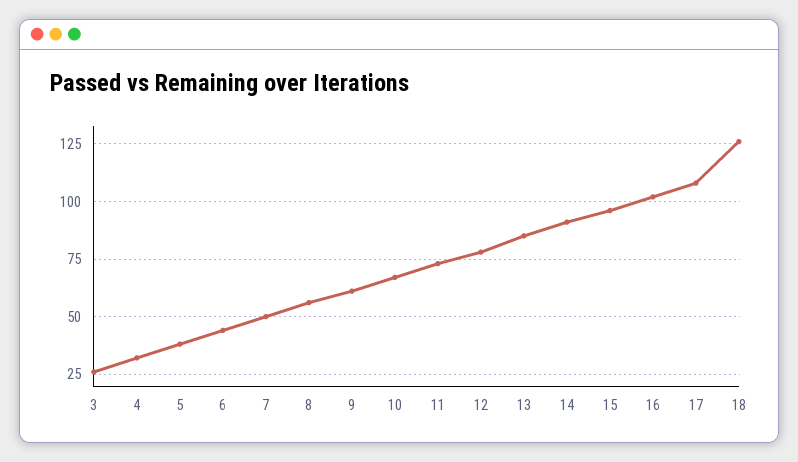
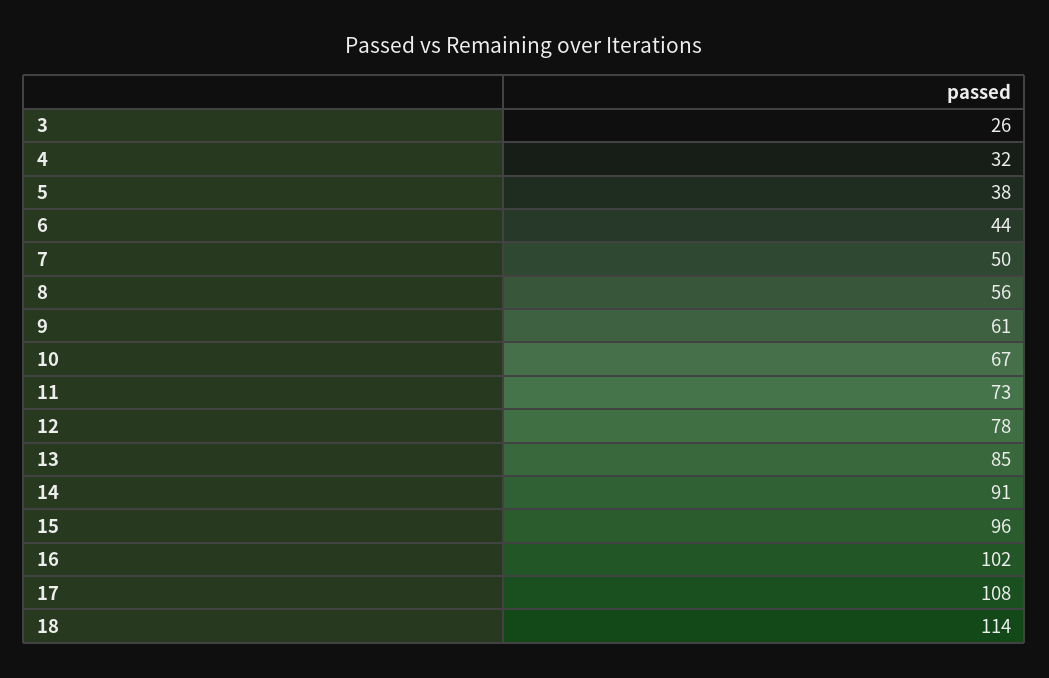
18: 125 -> 114

